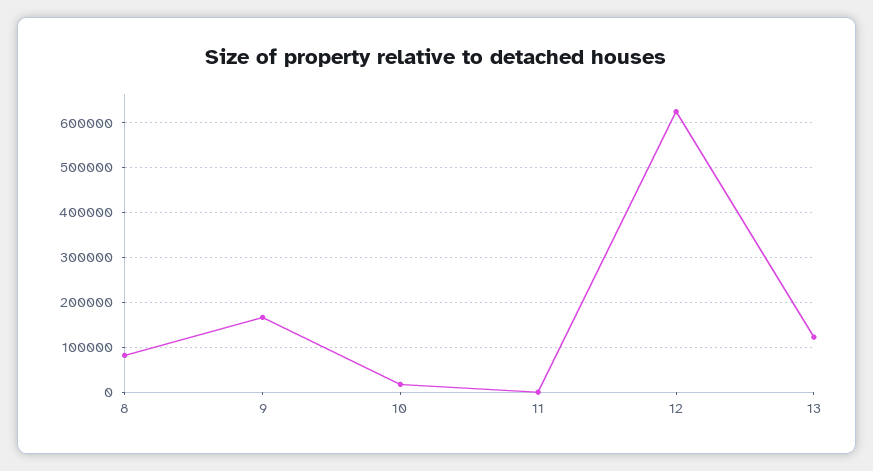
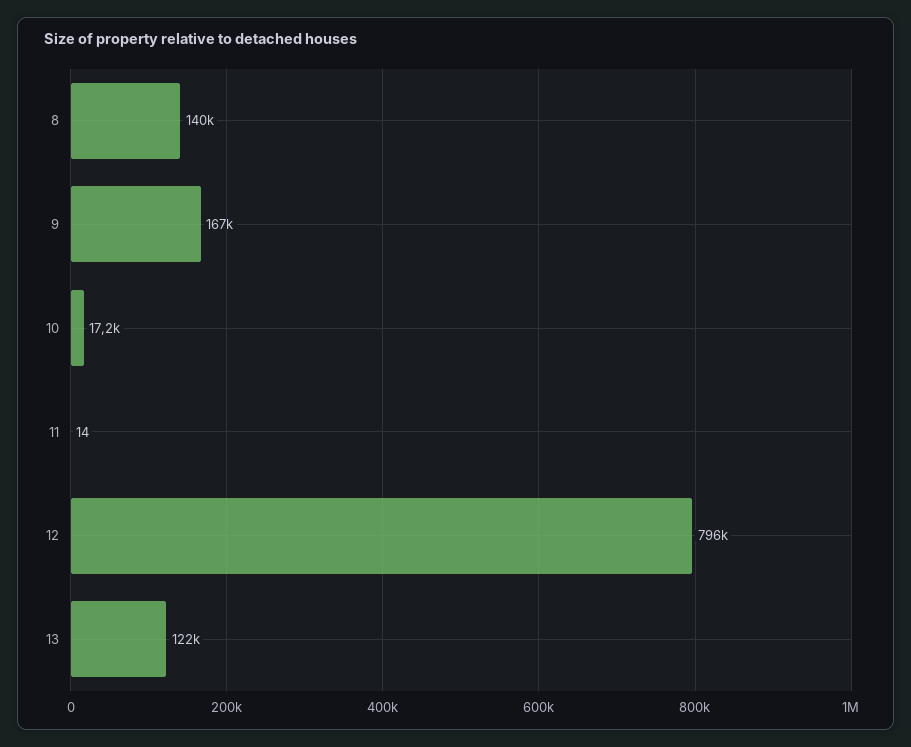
8: 80000 -> 140000
12: 620000 -> 796000

